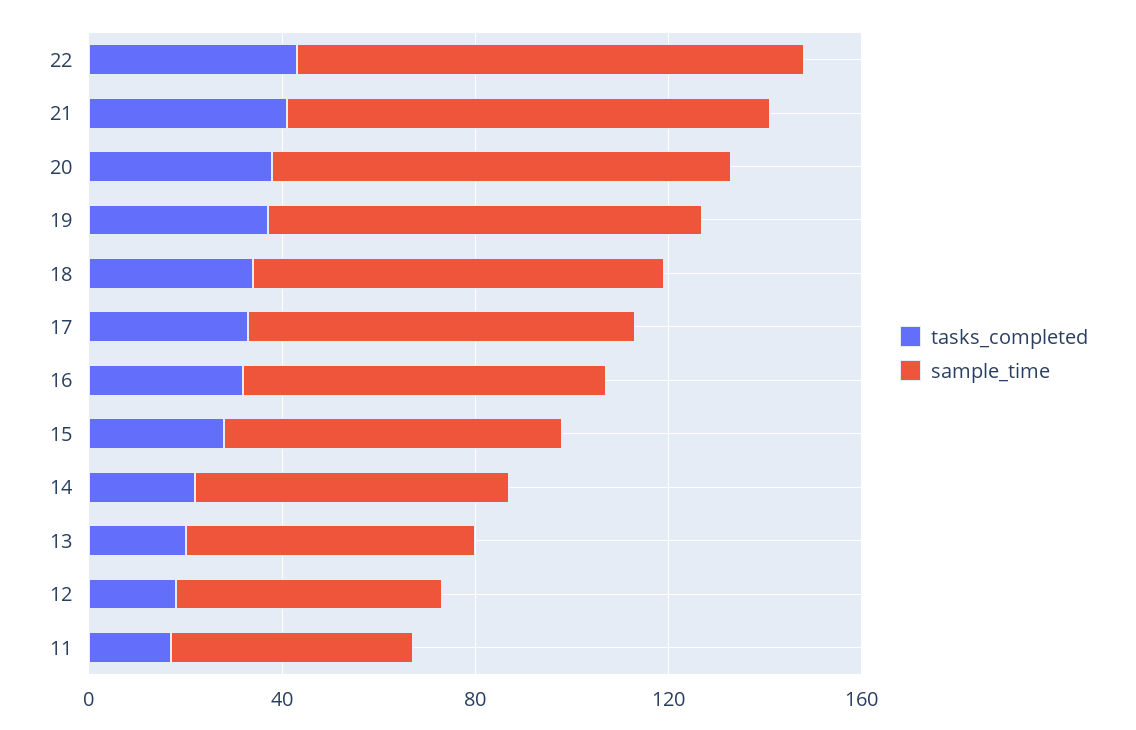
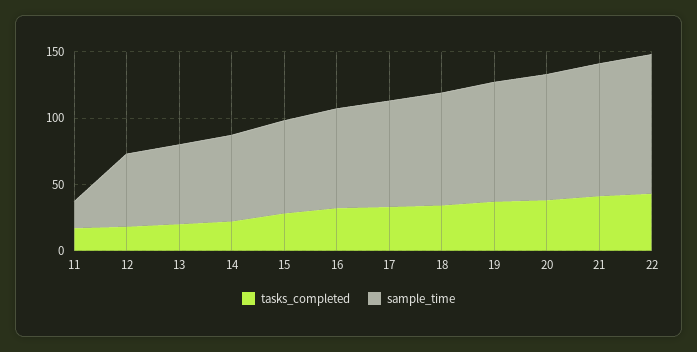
sample_time, 11: 50 -> 20

